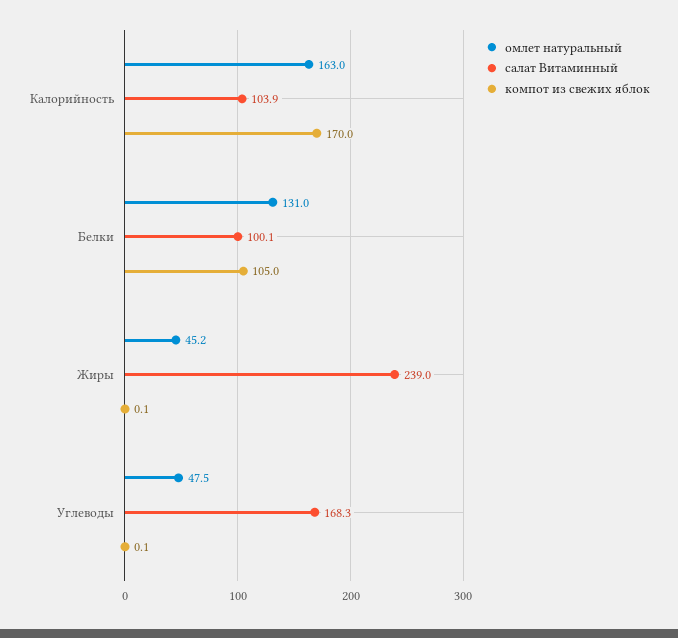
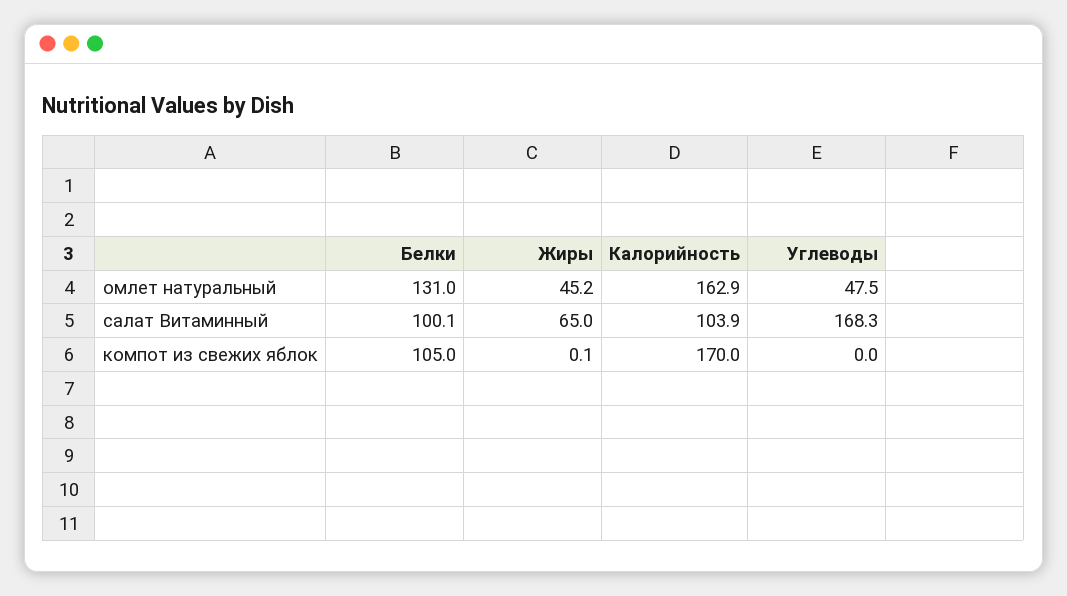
омлет натуральный, Калорийность: 163 -> 162.9
салат Витаминный, Жиры: 239 -> 65
компот из свежих яблок, Углеводы: 0.1 -> 0

